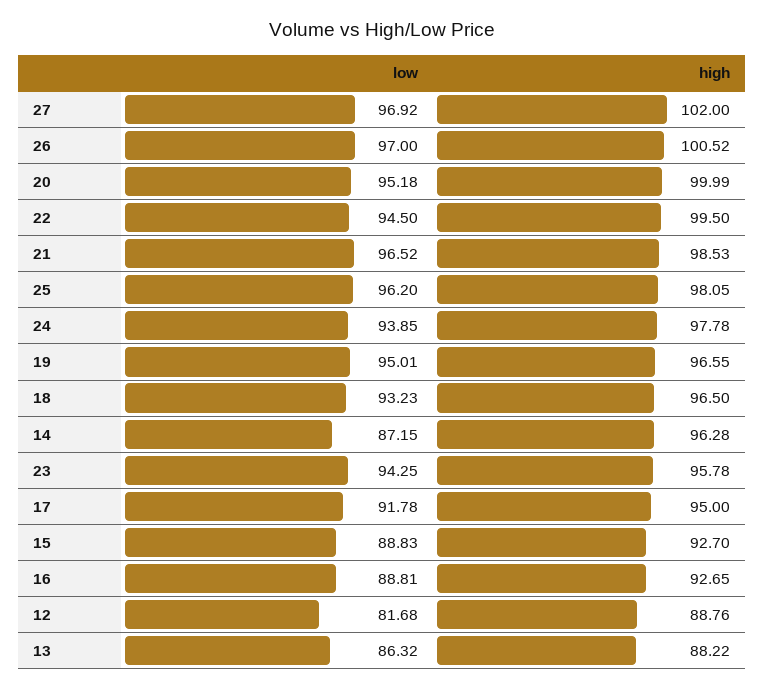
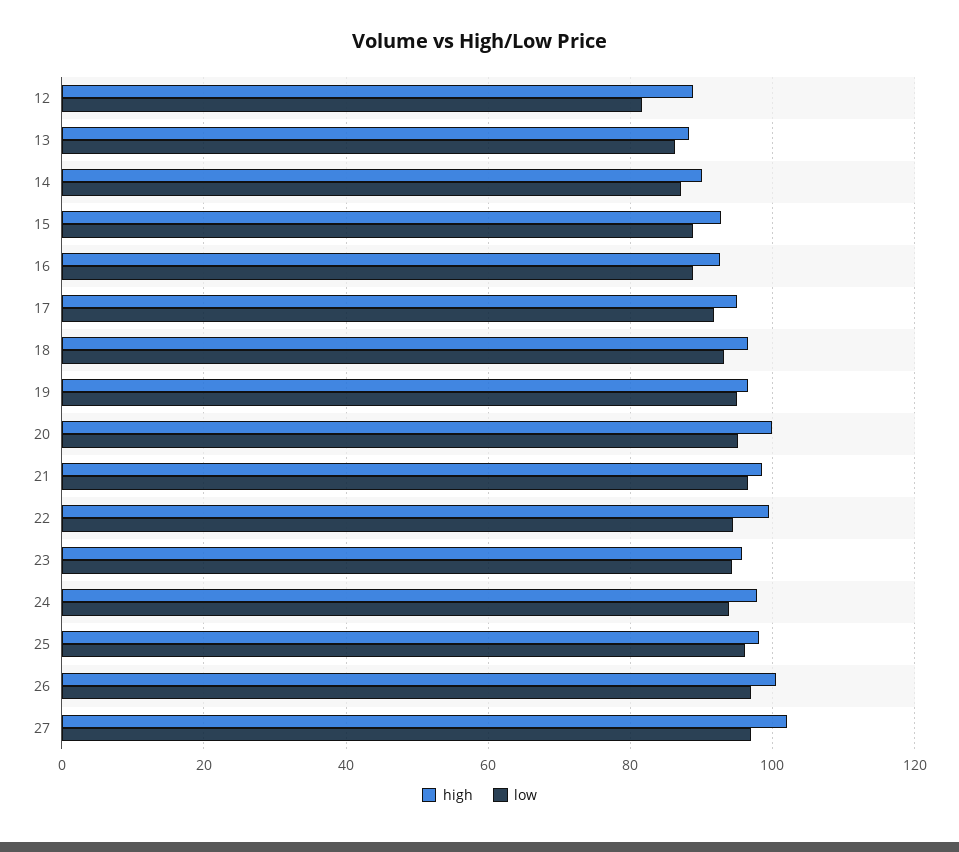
high, 14: 96.28 -> 90

